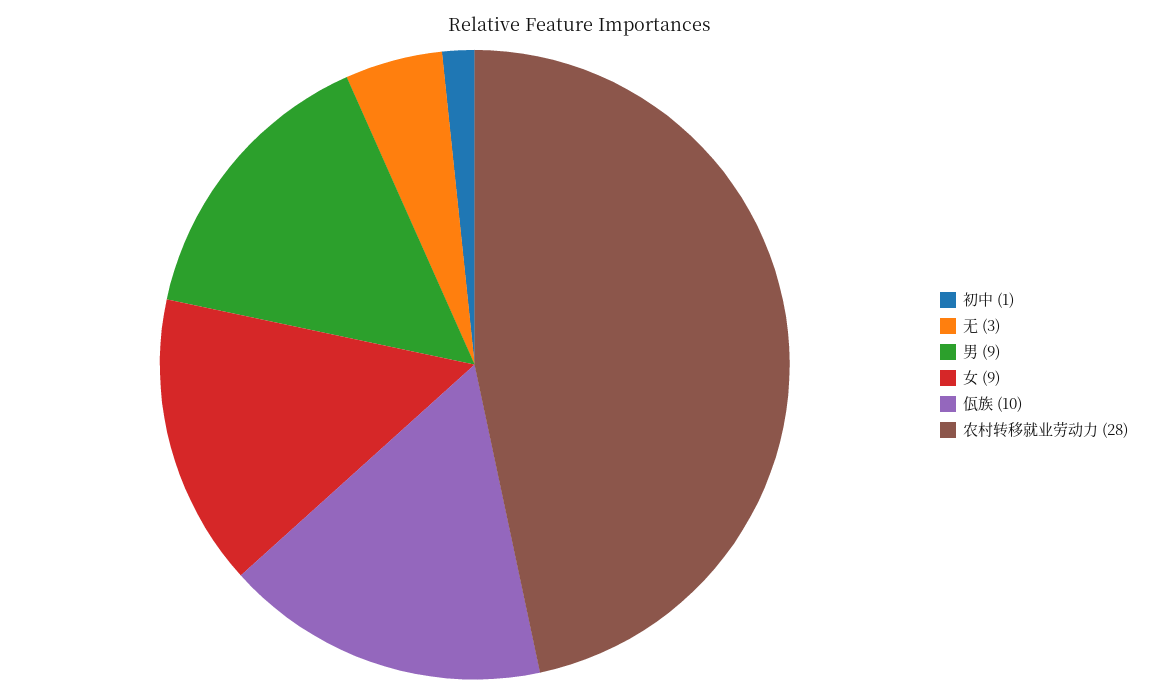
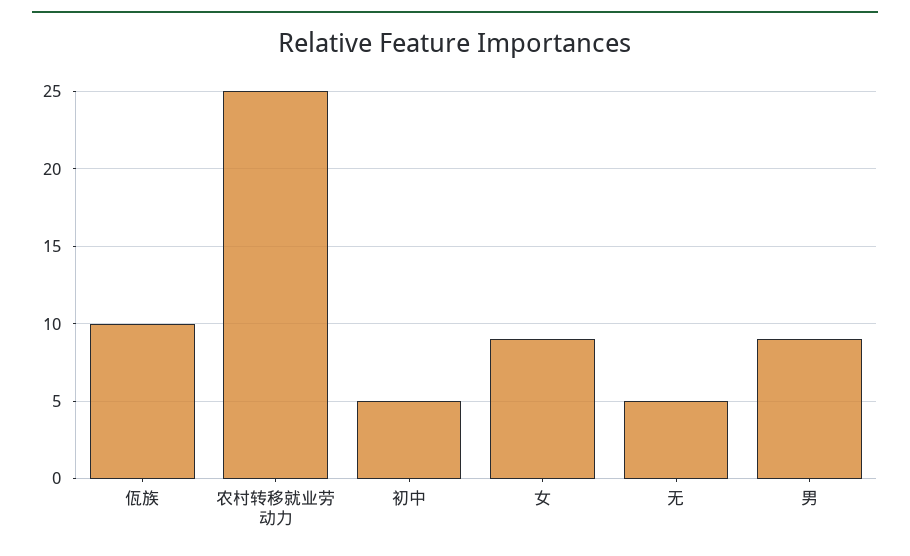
初中: 1 -> 5
无: 3 -> 5
农村转移就业劳动力: 28 -> 25

